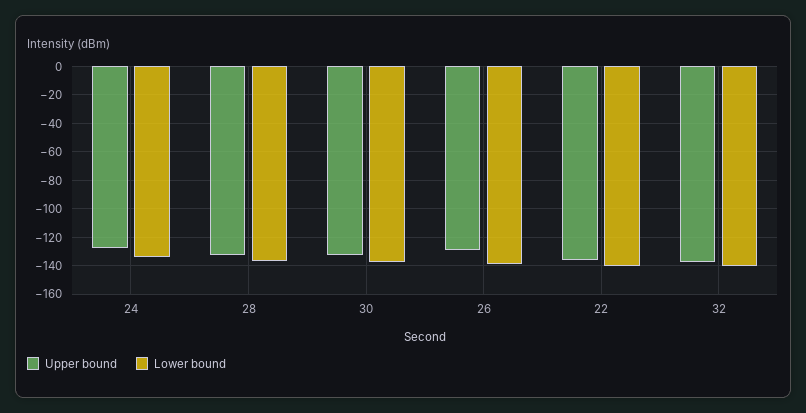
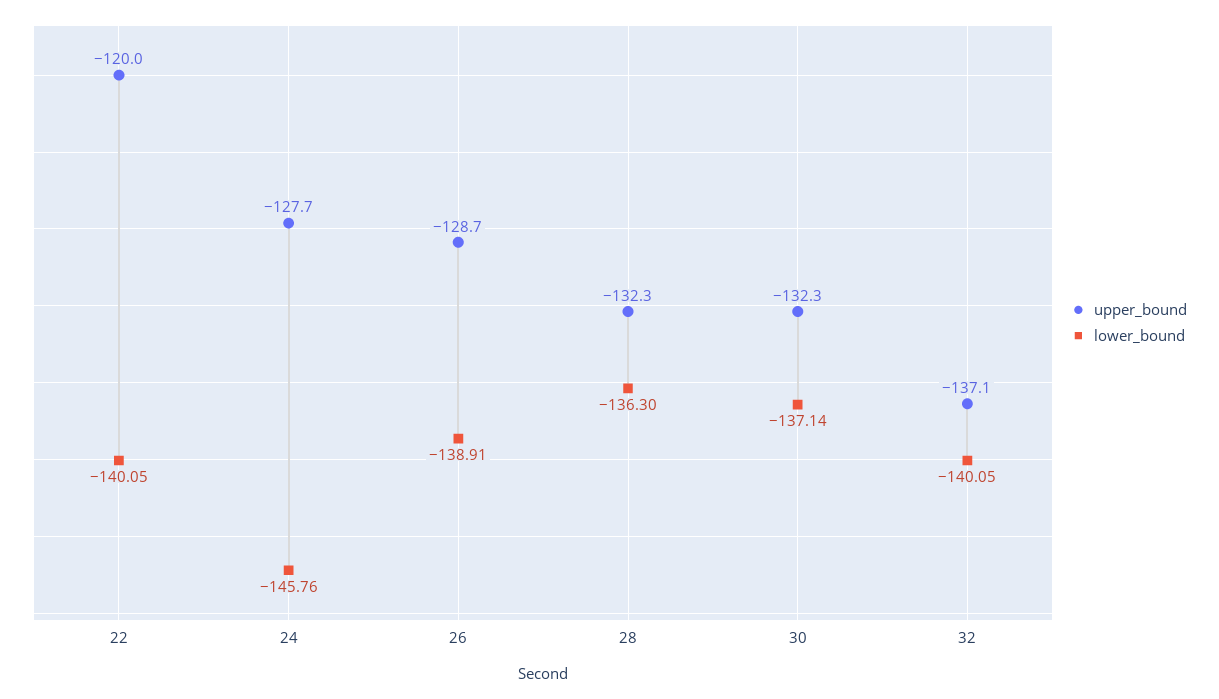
Lower bound, 24: -135 -> -145.76
Upper bound, 22: -135 -> -120

